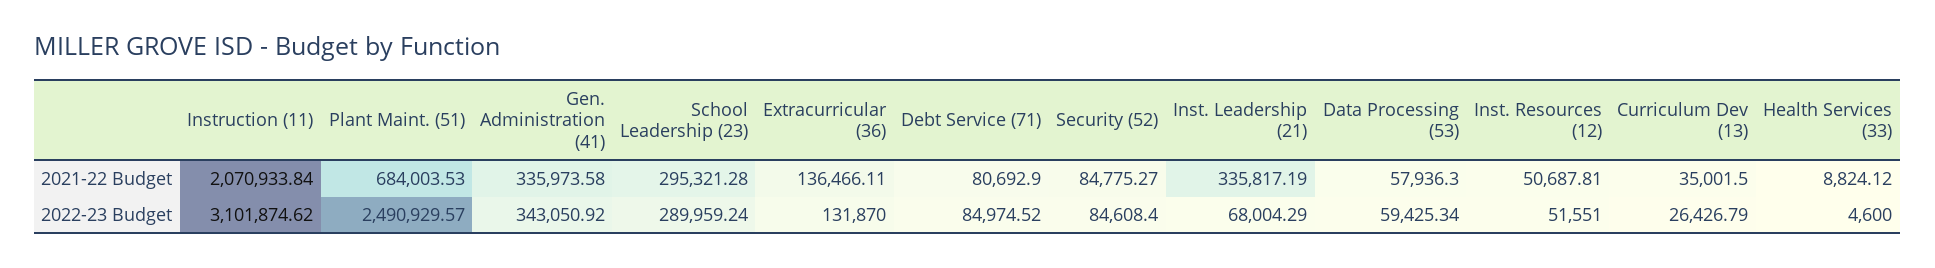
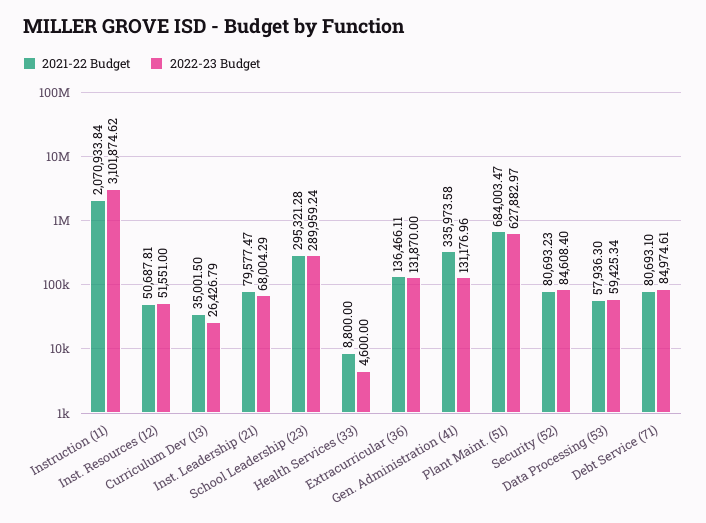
2021-22 Budget, Plant Maint. (51): 684003.53 -> 684003.47
2021-22 Budget, Debt Service (71): 80692.9 -> 80693.1
2021-22 Budget, Security (52): 84775.27 -> 80693.23
2021-22 Budget, Inst. Leadership (21): 335817.19 -> 79577.47
2021-22 Budget, Health Services (33): 8824.12 -> 8800
2022-23 Budget, Plant Maint. (51): 2490929.57 -> 627882.97
2022-23 Budget, Gen. Administration (41): 343050.92 -> 131176.96
2022-23 Budget, Debt Service (71): 84974.52 -> 84974.61

